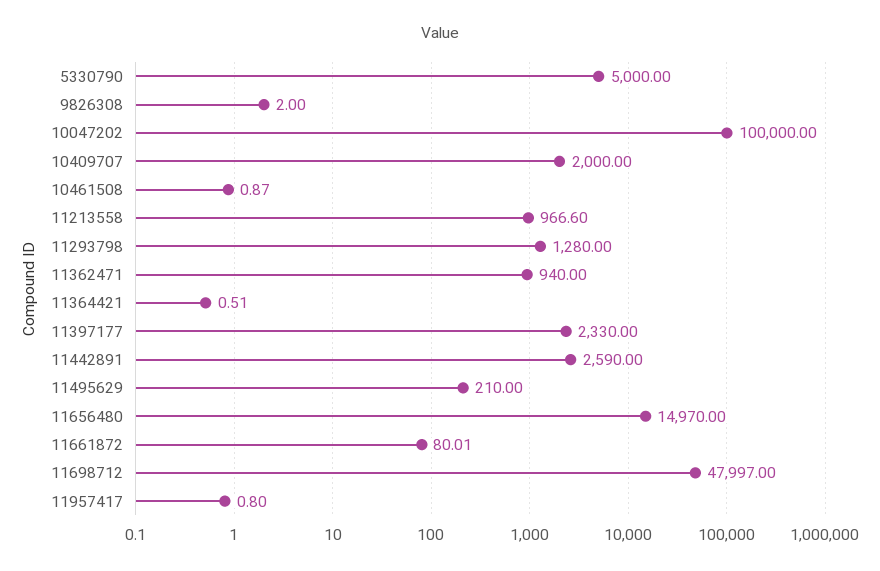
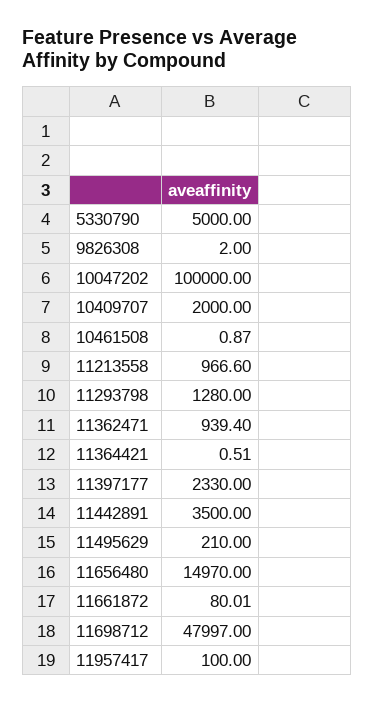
11362471: 940 -> 939.4
11442891: 2590 -> 3500
11957417: 0.8 -> 100

